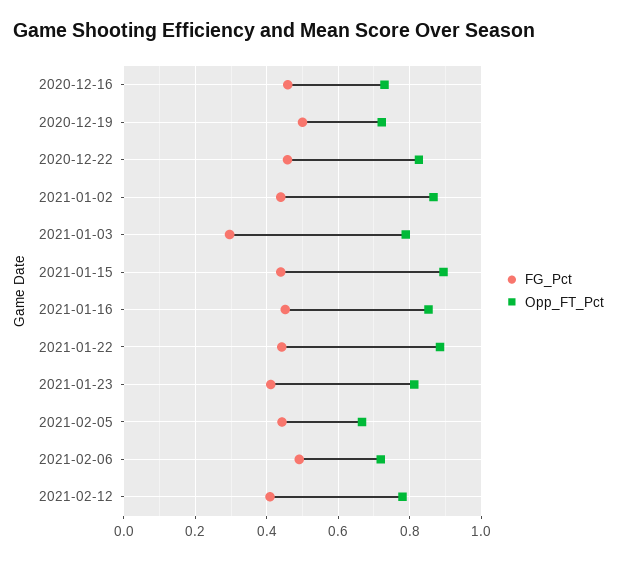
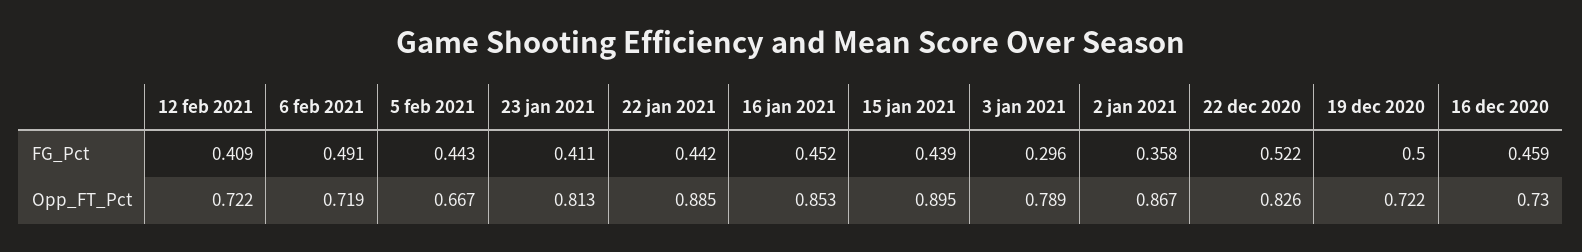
FG_Pct, 2020-12-22: 0.46 -> 0.522
FG_Pct, 2021-01-02: 0.44 -> 0.358
Opp_FT_Pct, 2021-02-12: 0.78 -> 0.722

